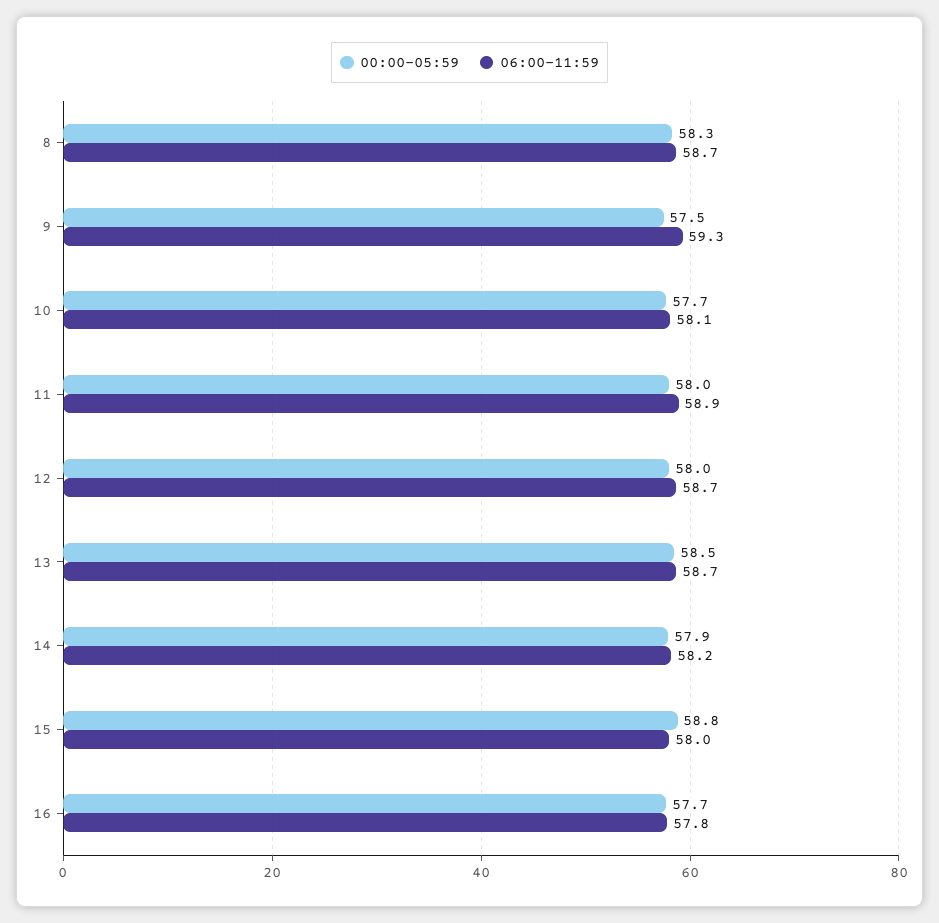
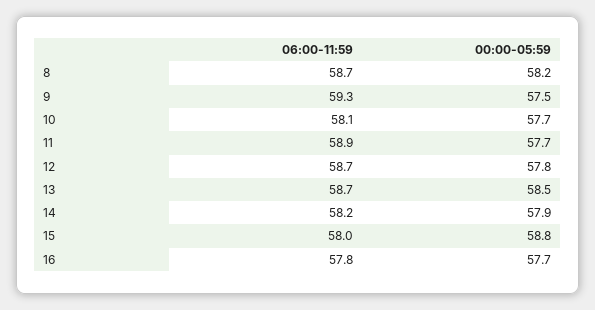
00:00-05:59, 8: 58.3 -> 58.2
00:00-05:59, 11: 58 -> 57.7
00:00-05:59, 12: 58 -> 57.8

